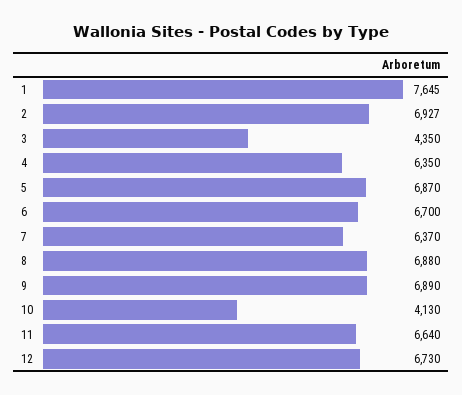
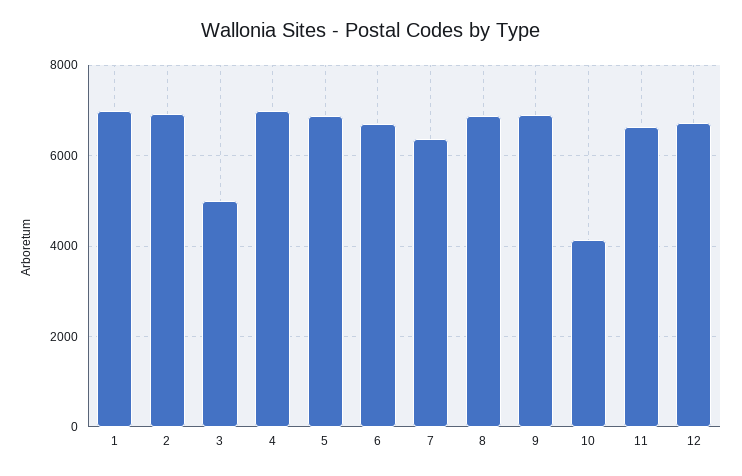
1: 7645 -> 7000
3: 4350 -> 5000
4: 6350 -> 7000

